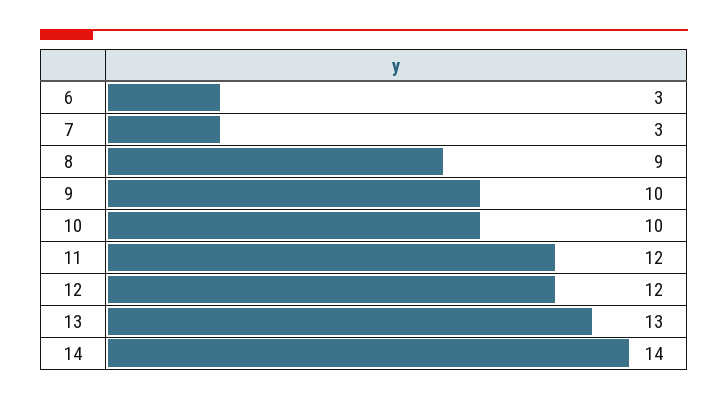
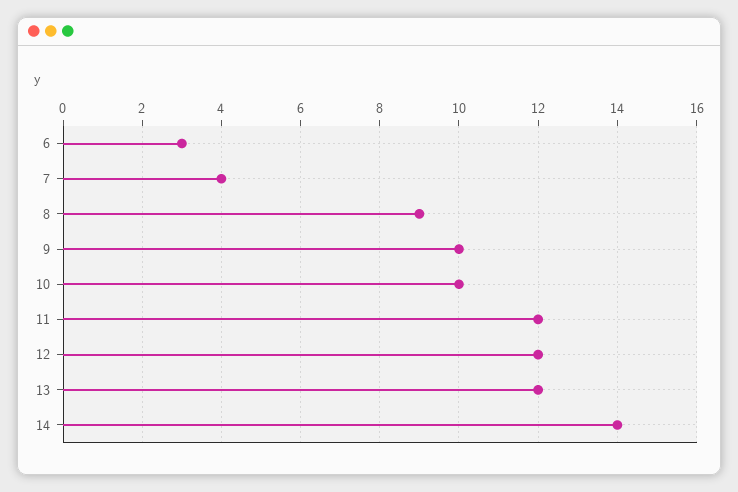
7: 3 -> 4
13: 13 -> 12

